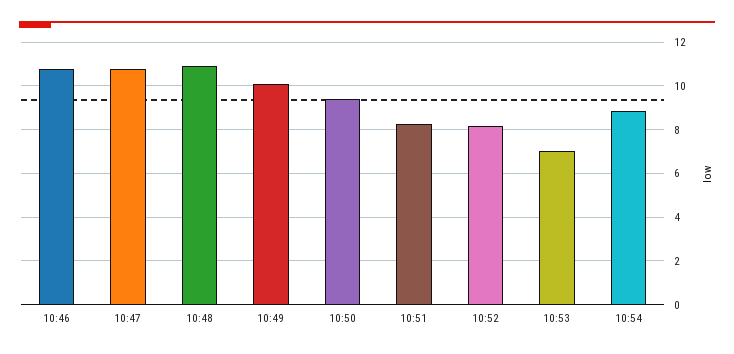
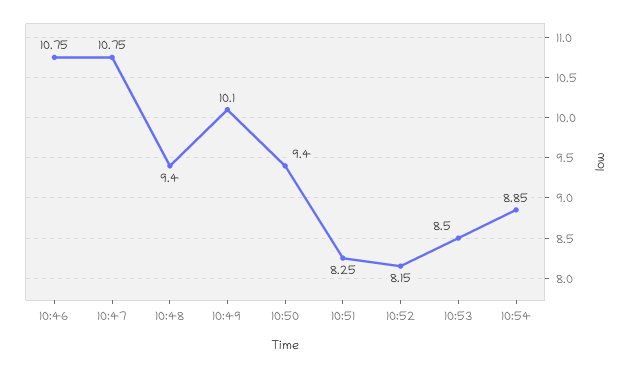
10:48: 11 -> 9.4
10:53: 7 -> 8.5

